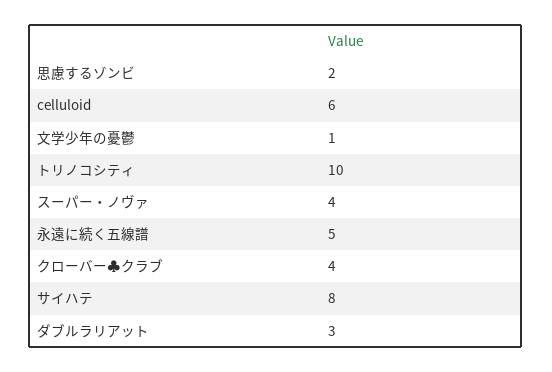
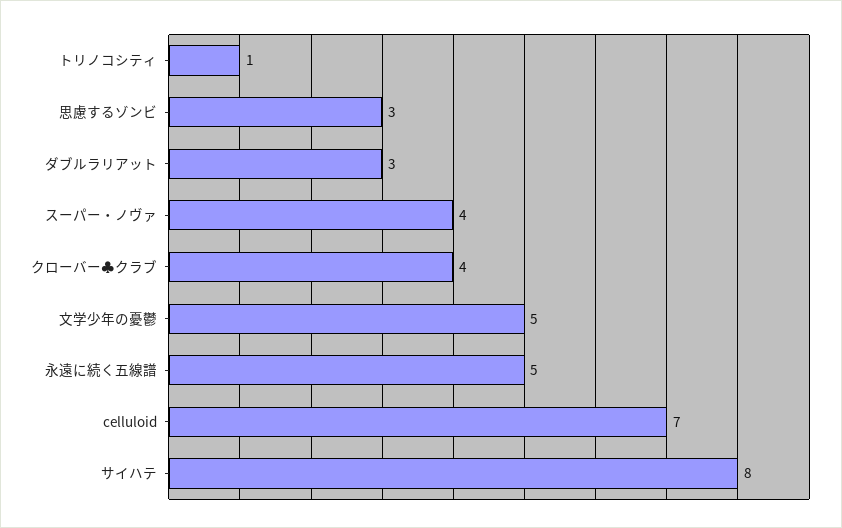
思慮するゾンビ: 2 -> 3
celluloid: 6 -> 7
文学少年の憂鬱: 1 -> 5
トリノコシティ: 10 -> 1

